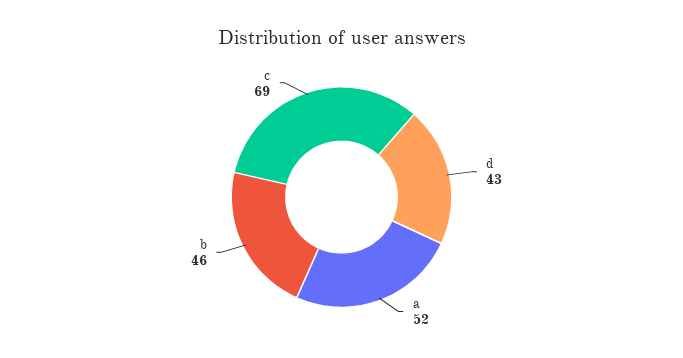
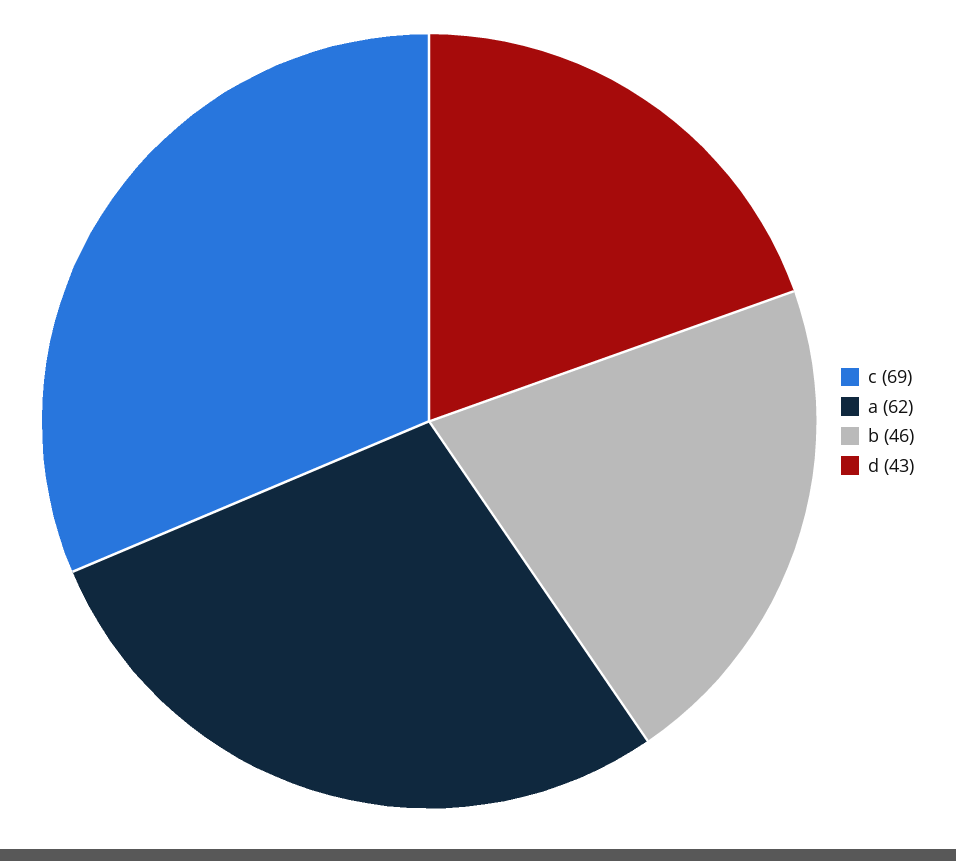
a: 52 -> 62

